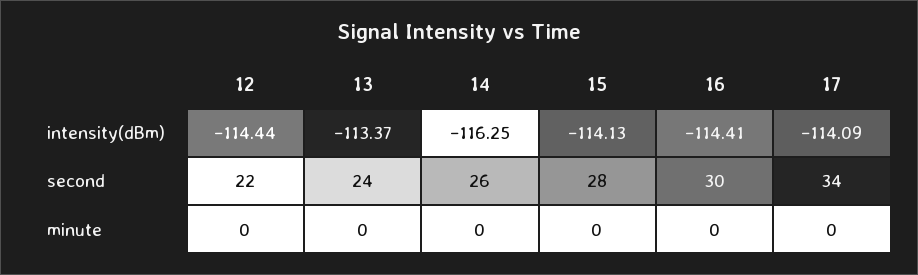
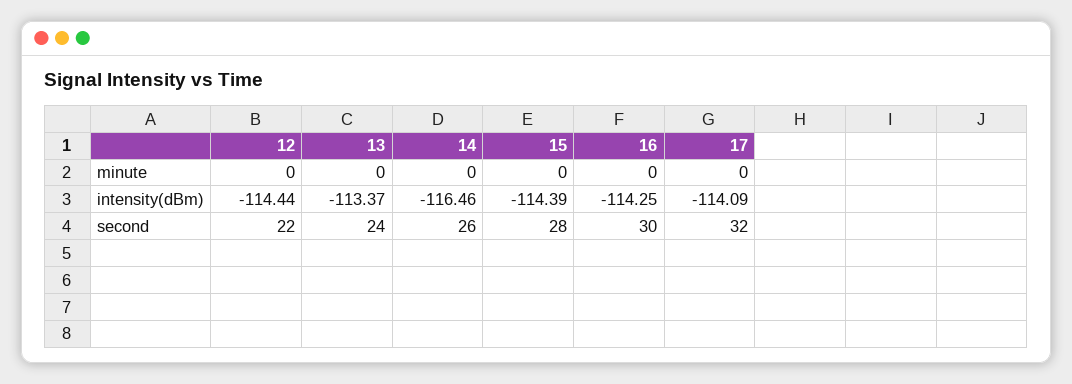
14, intensity(dBm): -116.25 -> -116.46
15, intensity(dBm): -114.13 -> -114.39
16, intensity(dBm): -114.41 -> -114.25
17, second: 34 -> 32

